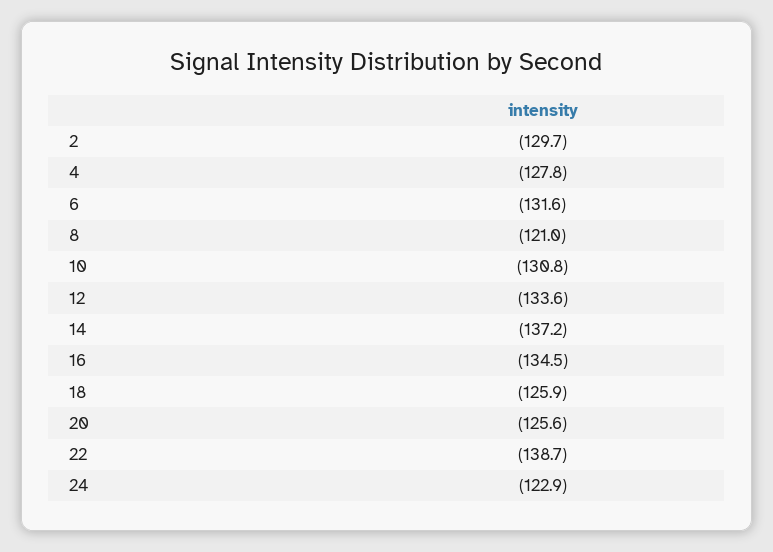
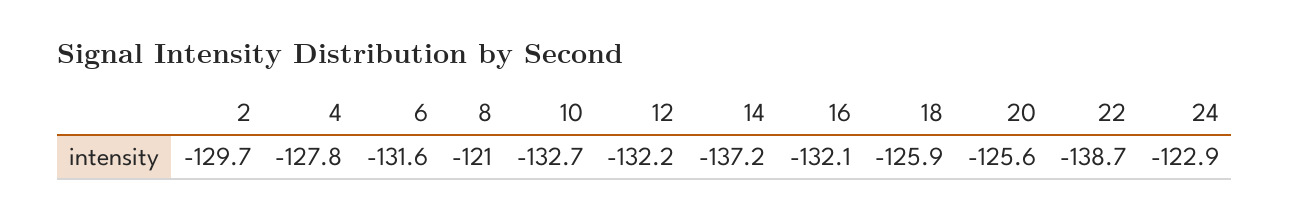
10: -130.8 -> -132.7
12: -133.6 -> -132.2
16: -134.5 -> -132.1

